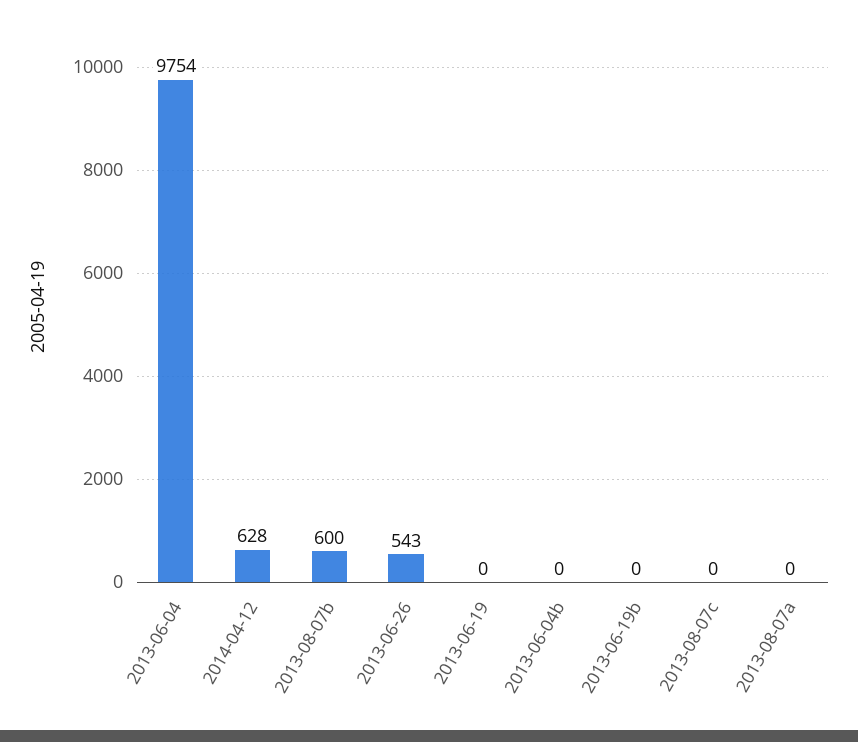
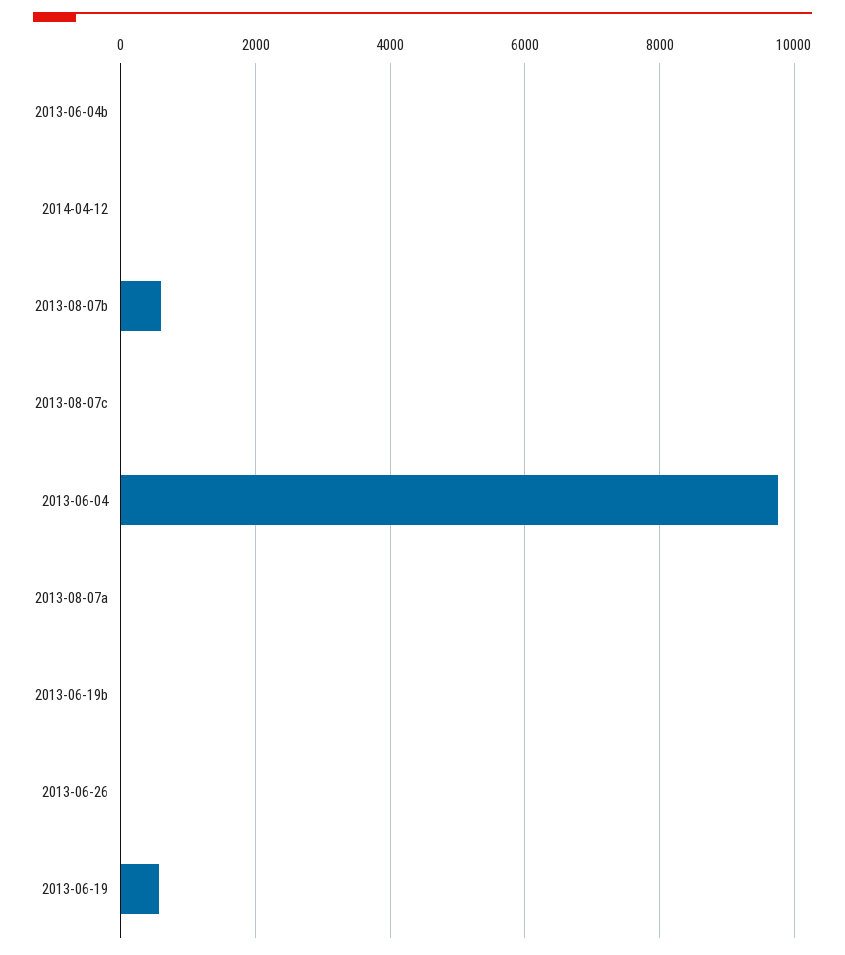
2014-04-12: 628 -> 0
2013-06-26: 543 -> 0
2013-06-19: 0 -> 600

